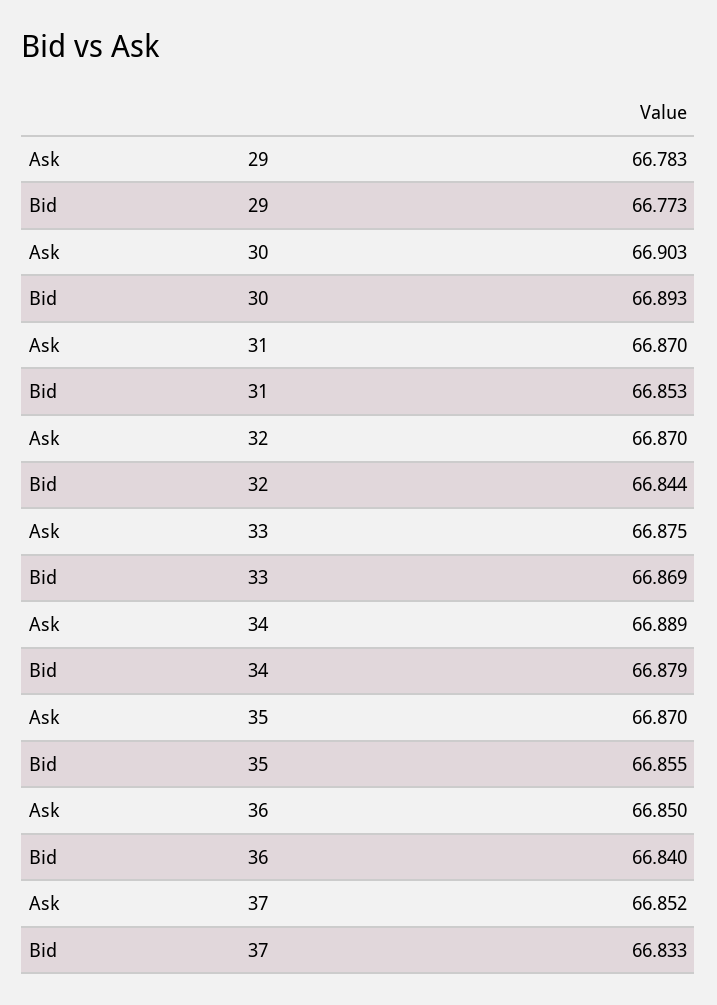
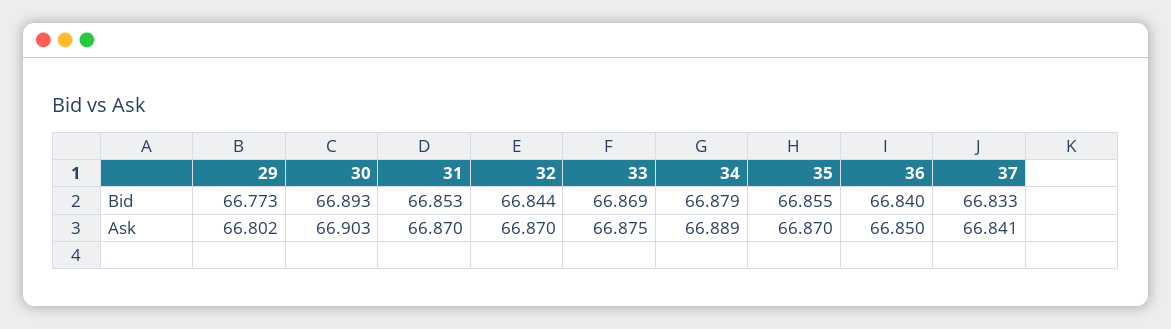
Ask, 29: 66.783 -> 66.802
Ask, 37: 66.852 -> 66.841

